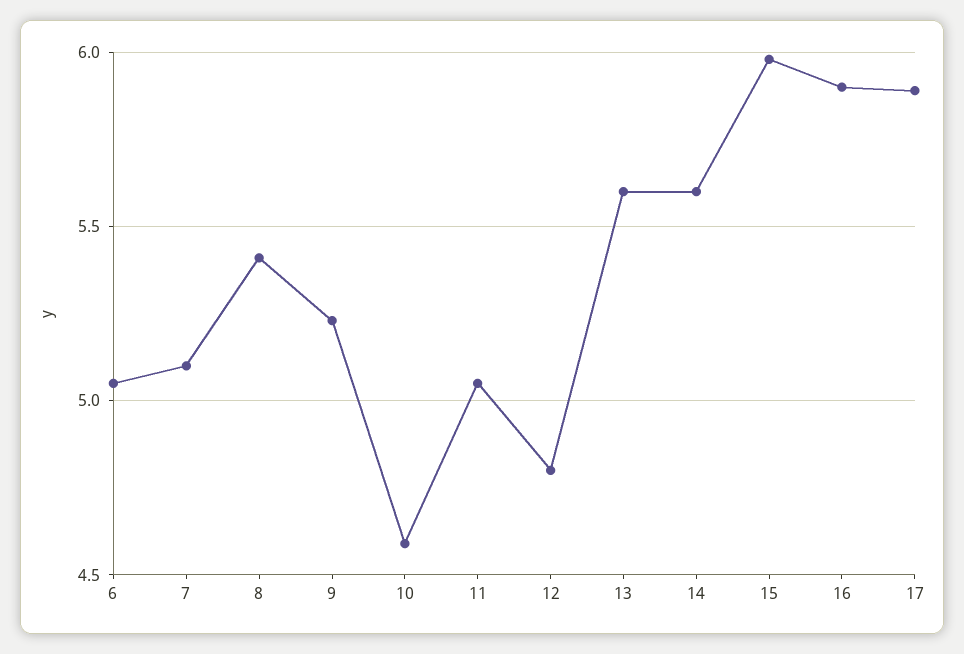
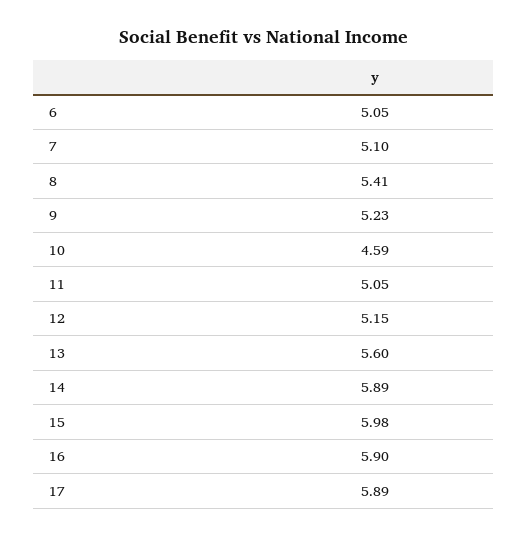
12: 4.8 -> 5.15
14: 5.6 -> 5.89

